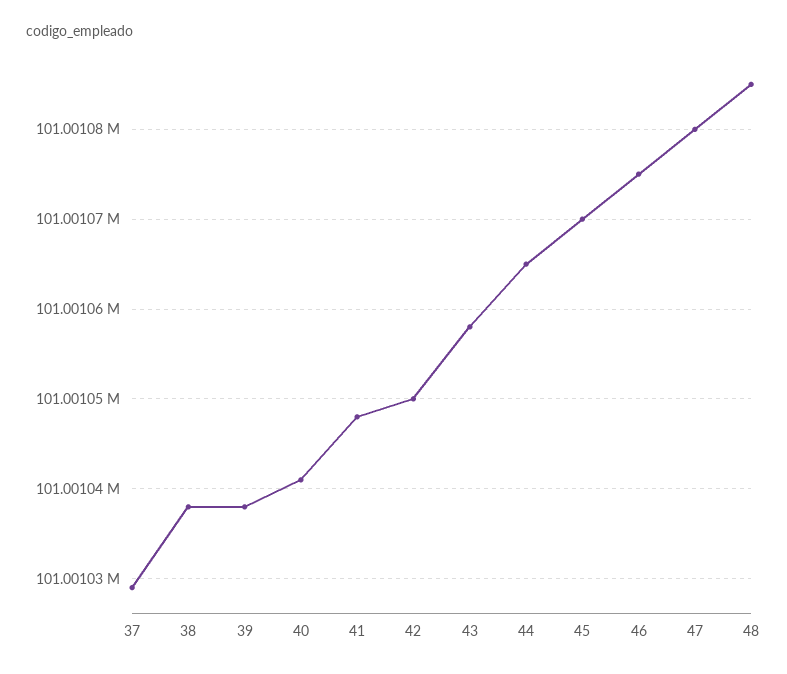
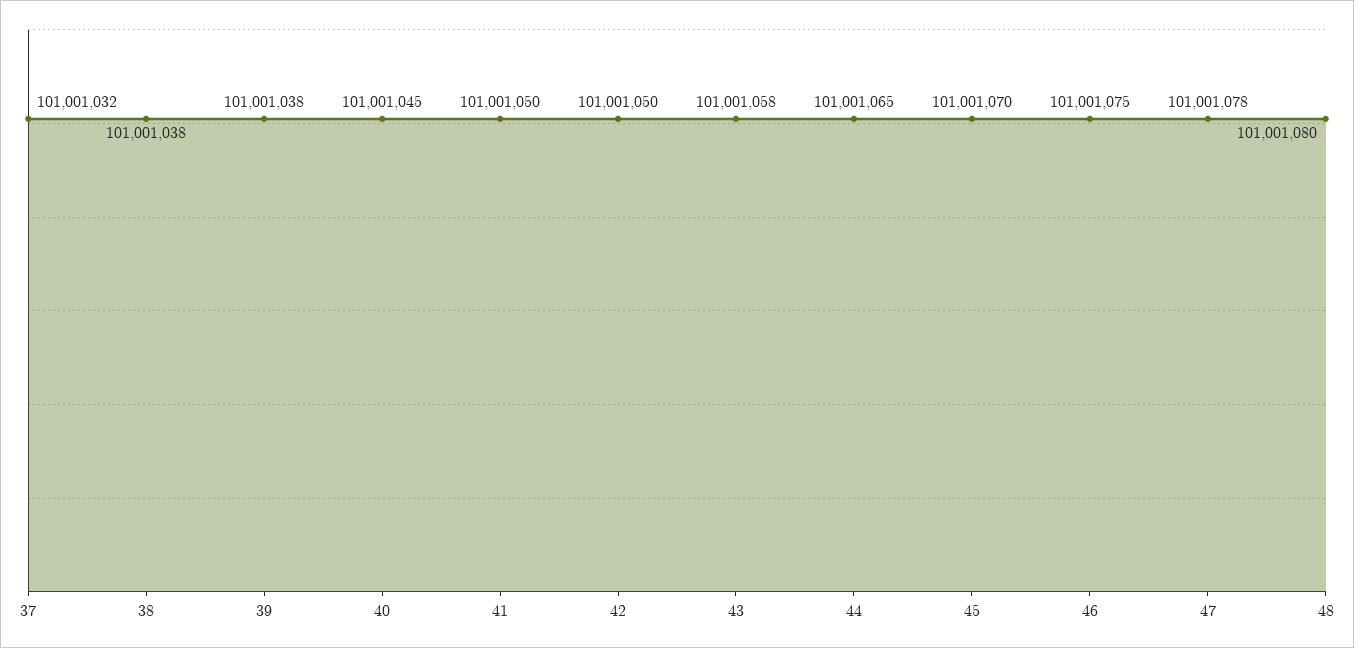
37: 101001029 -> 101001032
40: 101001041 -> 101001045
41: 101001048 -> 101001050
47: 101001080 -> 101001078
48: 101001085 -> 101001080

